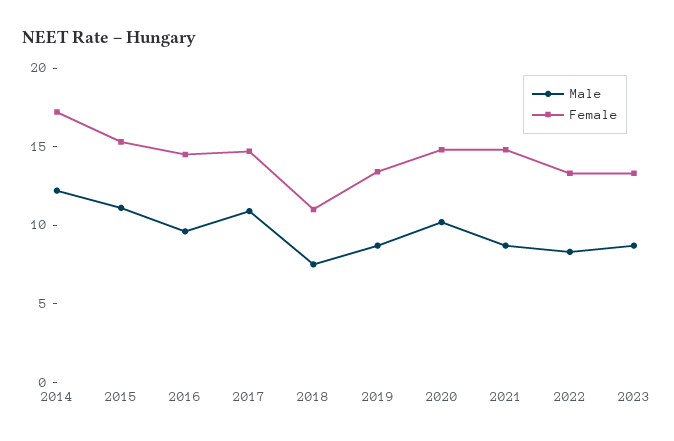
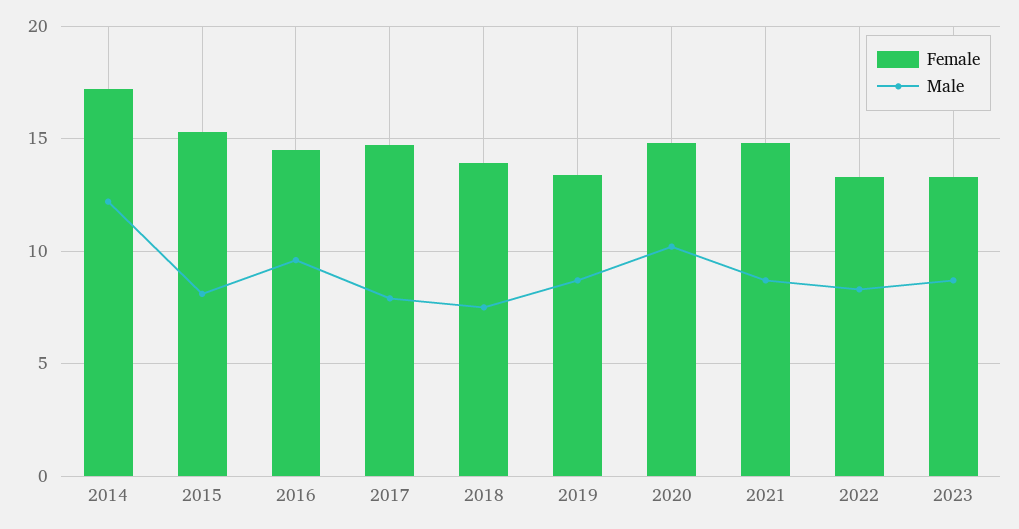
Male, 2015: 11 -> 8
Male, 2017: 11 -> 8
Female, 2018: 11 -> 14

